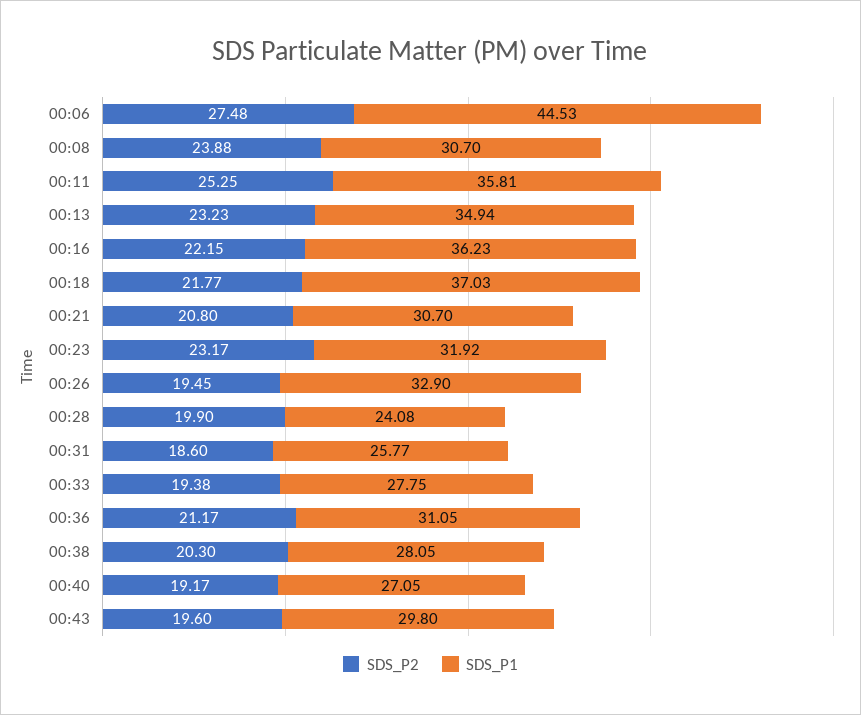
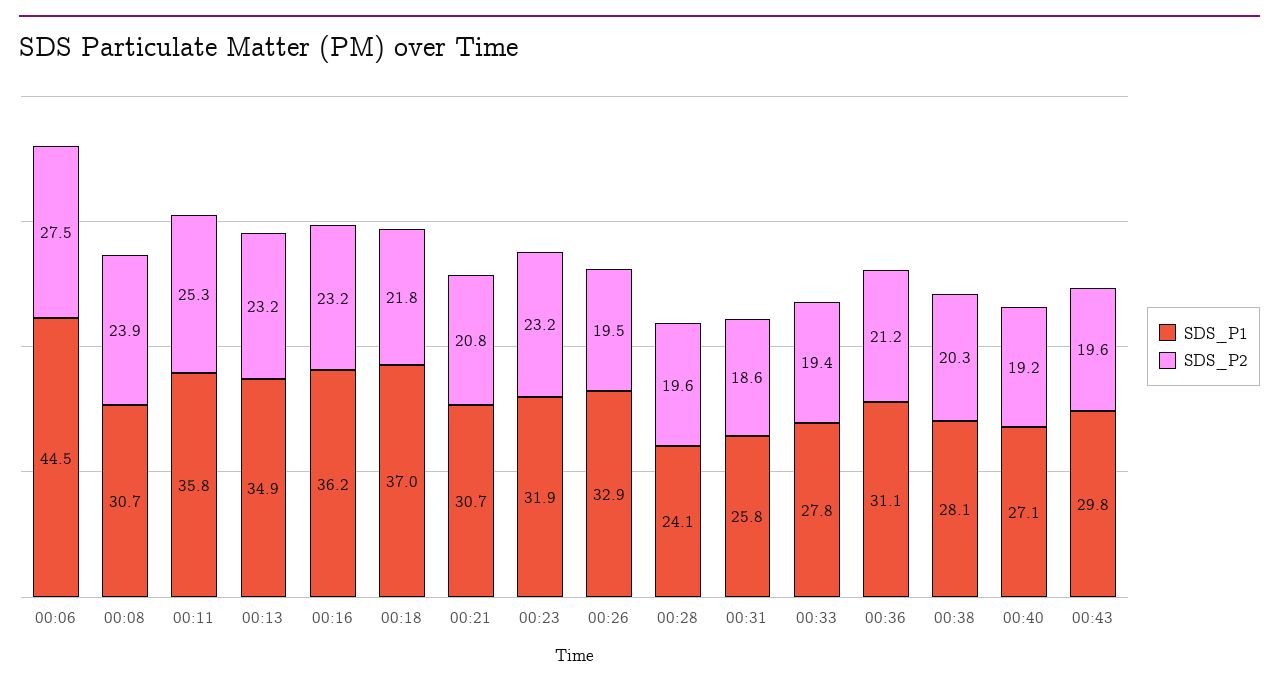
SDS_P2, 00:16: 22.15 -> 23.2
SDS_P2, 00:28: 19.9 -> 19.6

